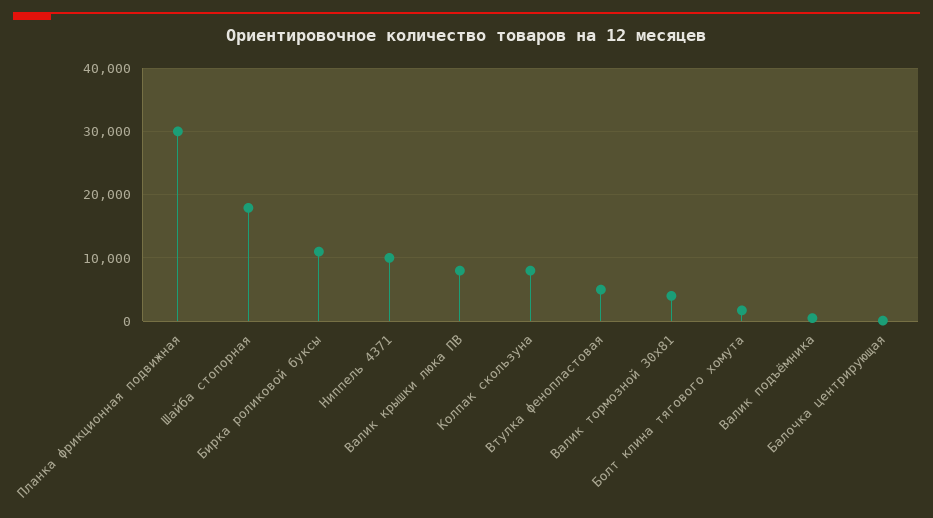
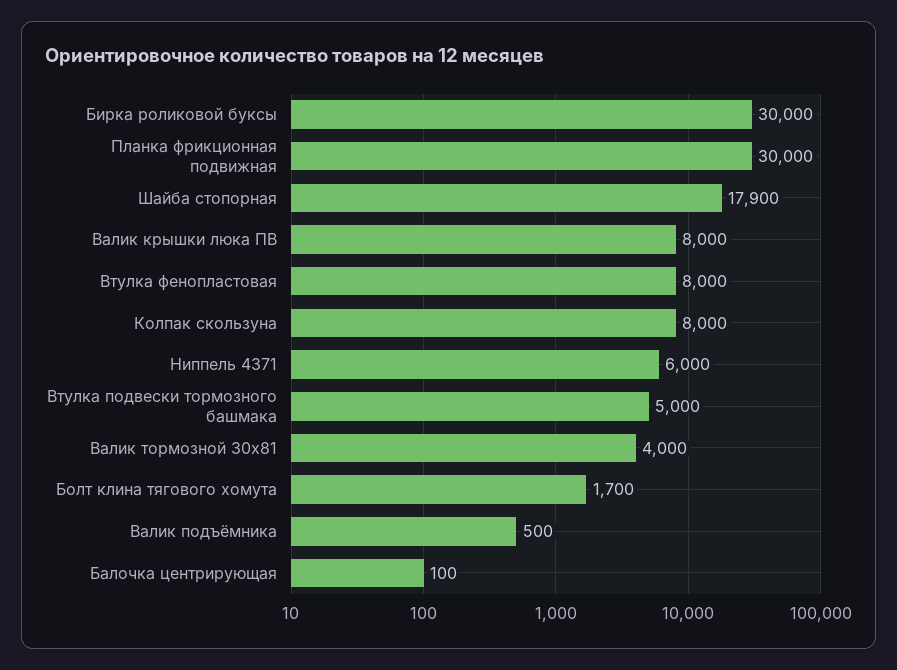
Бирка роликовой буксы: 11000 -> 30000
Ниппель 4371: 10000 -> 6000
Втулка фенопластовая: 5000 -> 8000
Втулка подвески тормозного башмака: none -> 5000

